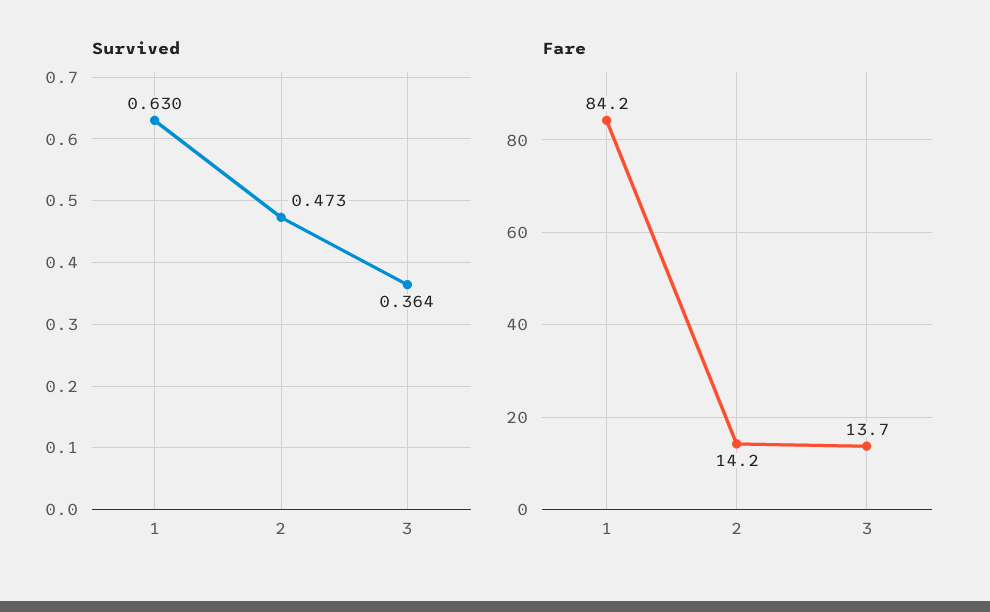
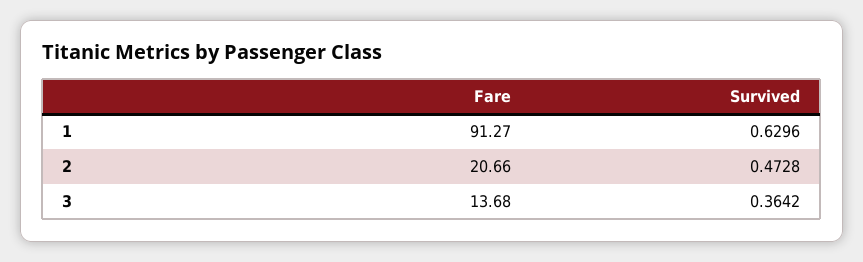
Fare, 1: 84.2 -> 91.27
Fare, 2: 14.2 -> 20.66

